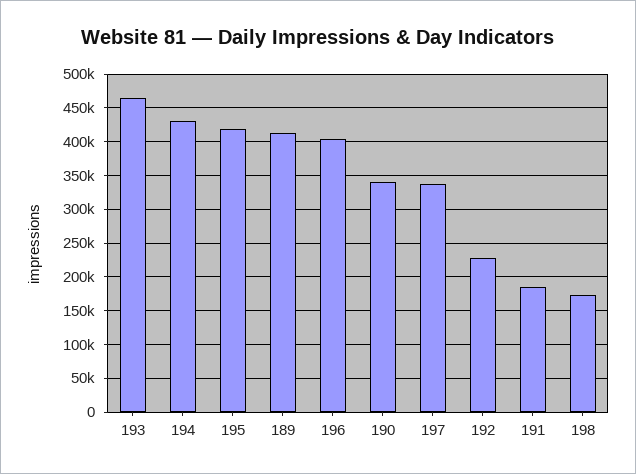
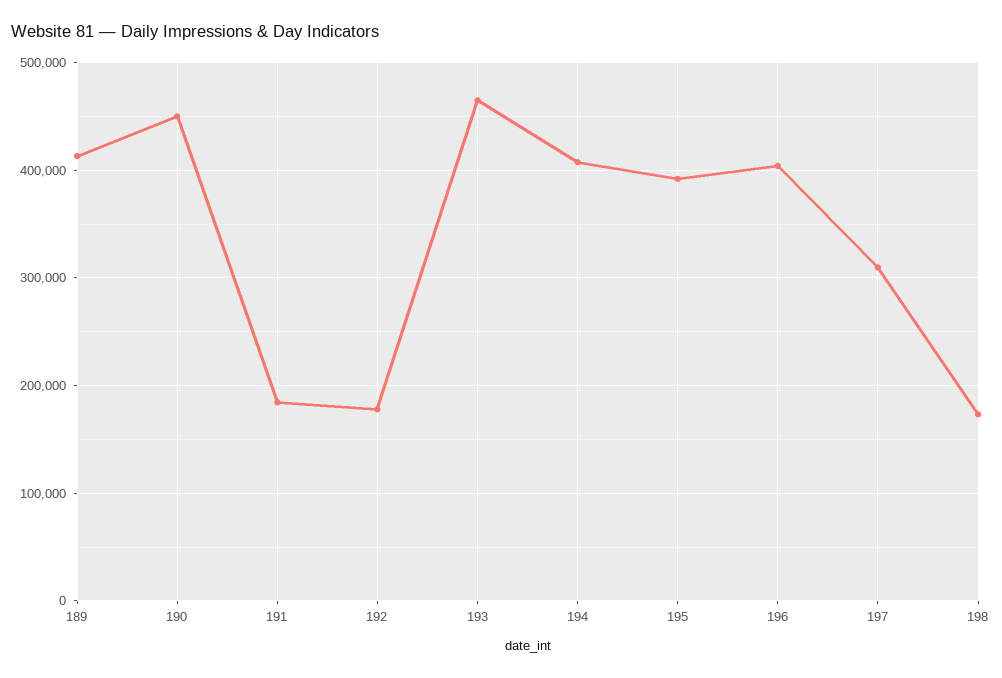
194: 430000 -> 410000
195: 420000 -> 390000
190: 340000 -> 450000
197: 340000 -> 310000
192: 230000 -> 180000

